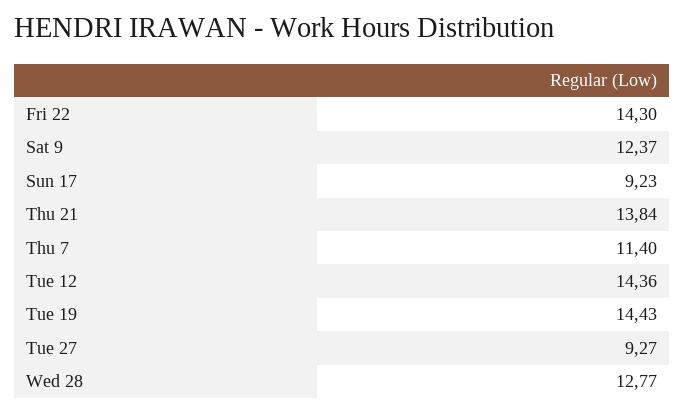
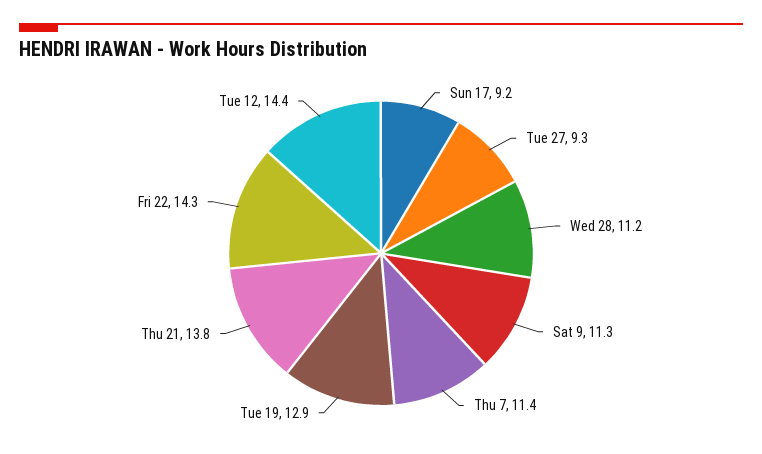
Sat 9: 12.37 -> 11.3
Tue 19: 14.43 -> 12.9
Wed 28: 12.77 -> 11.2

